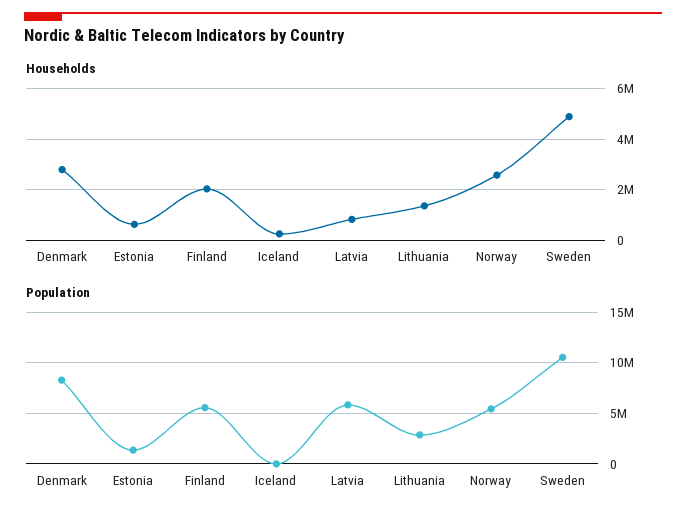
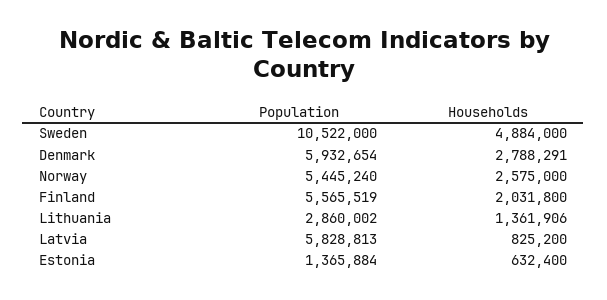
Households, Iceland: 250000 -> none
Population, Denmark: 8000000 -> 5932654
Population, Iceland: 0 -> none

